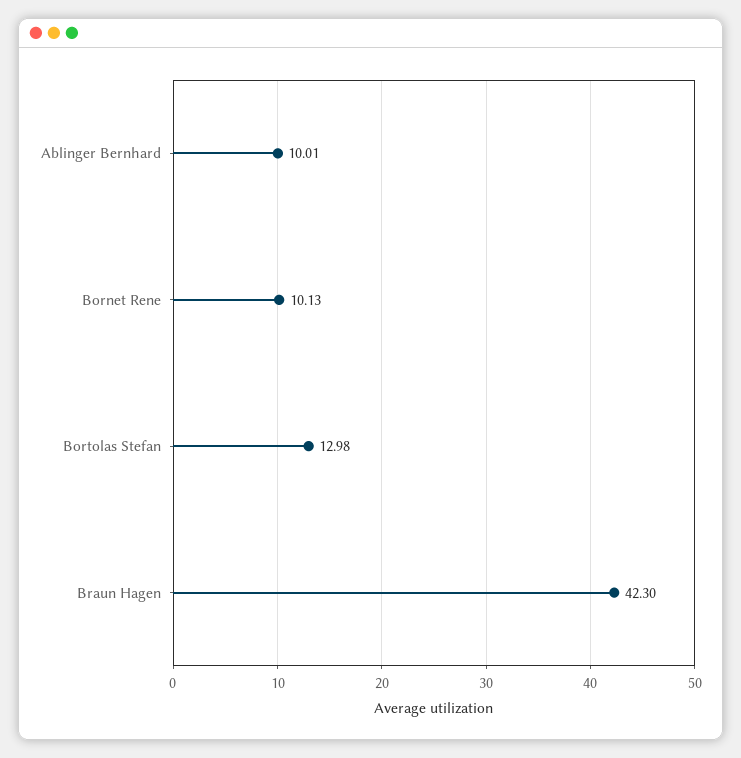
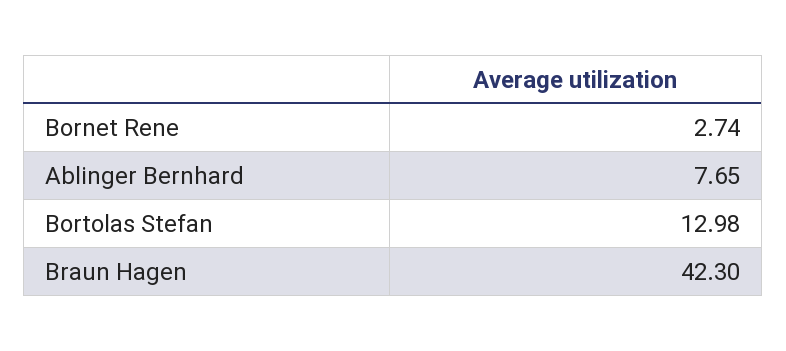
Ablinger Bernhard: 10.01 -> 7.65
Bornet Rene: 10.13 -> 2.74

